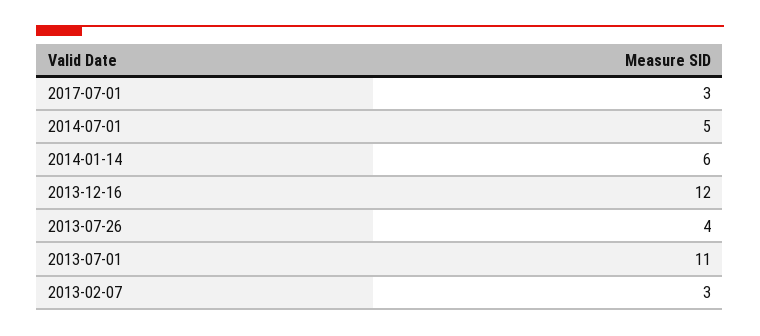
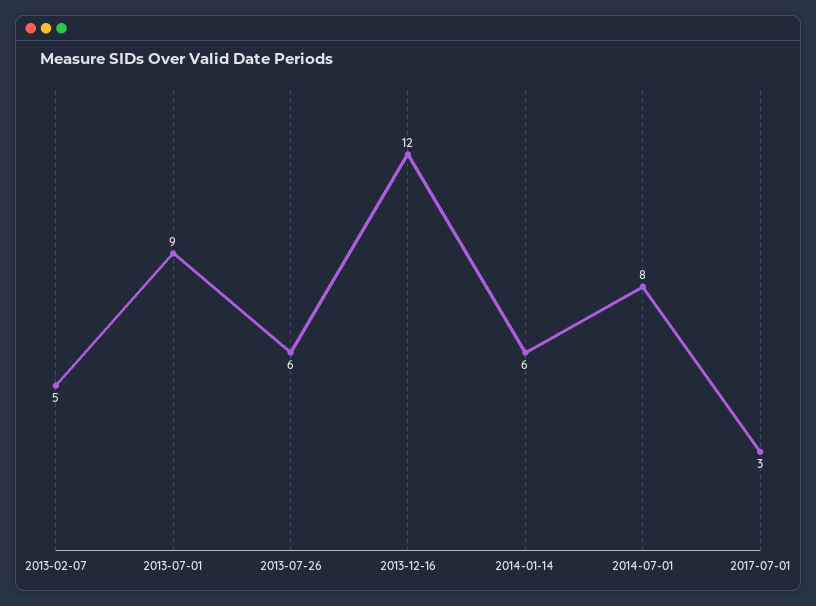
2014-07-01: 5 -> 8
2013-07-26: 4 -> 6
2013-07-01: 11 -> 9
2013-02-07: 3 -> 5

